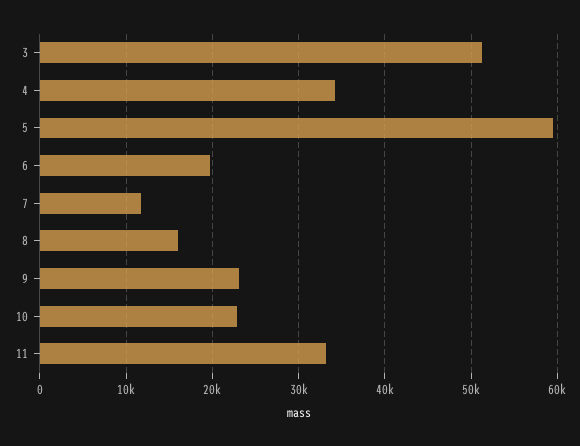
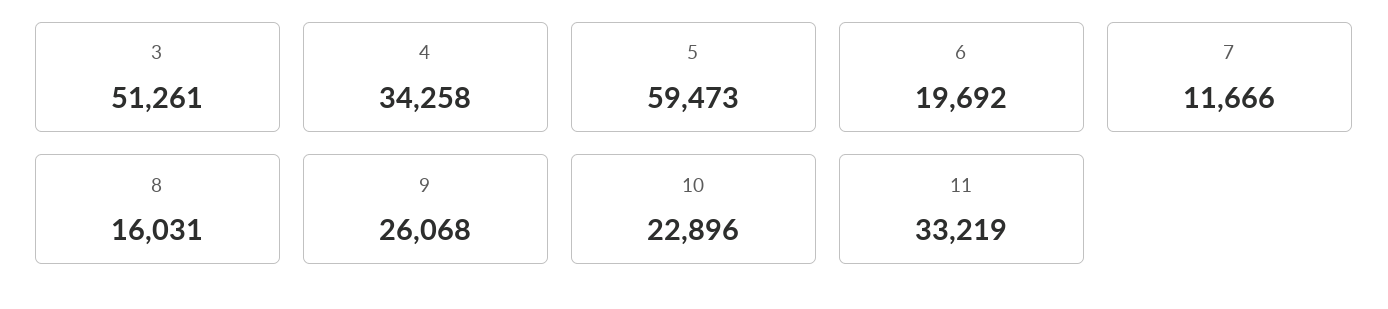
9: 23000 -> 26068

